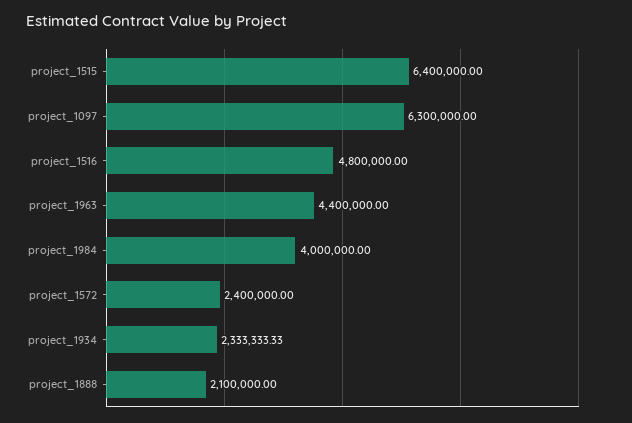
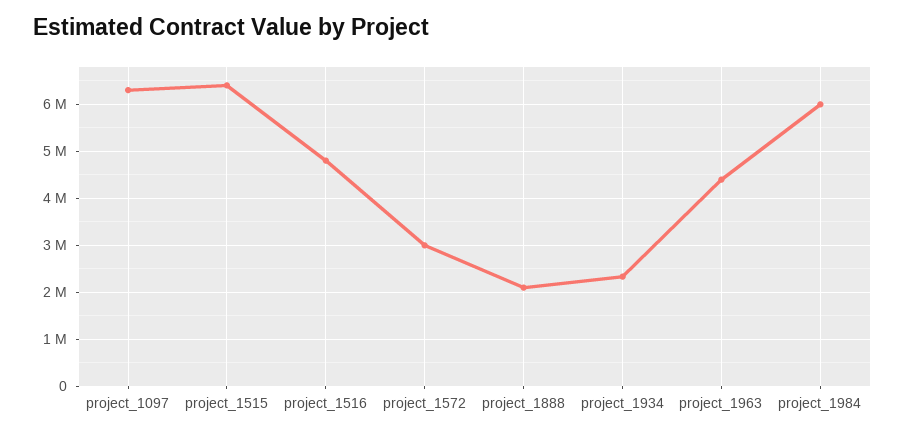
project_1984: 4000000 -> 6000000
project_1572: 2400000 -> 3000000

